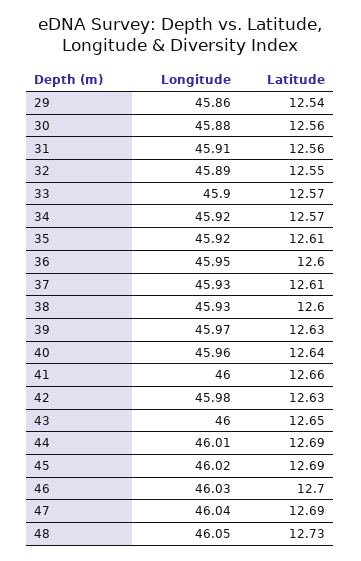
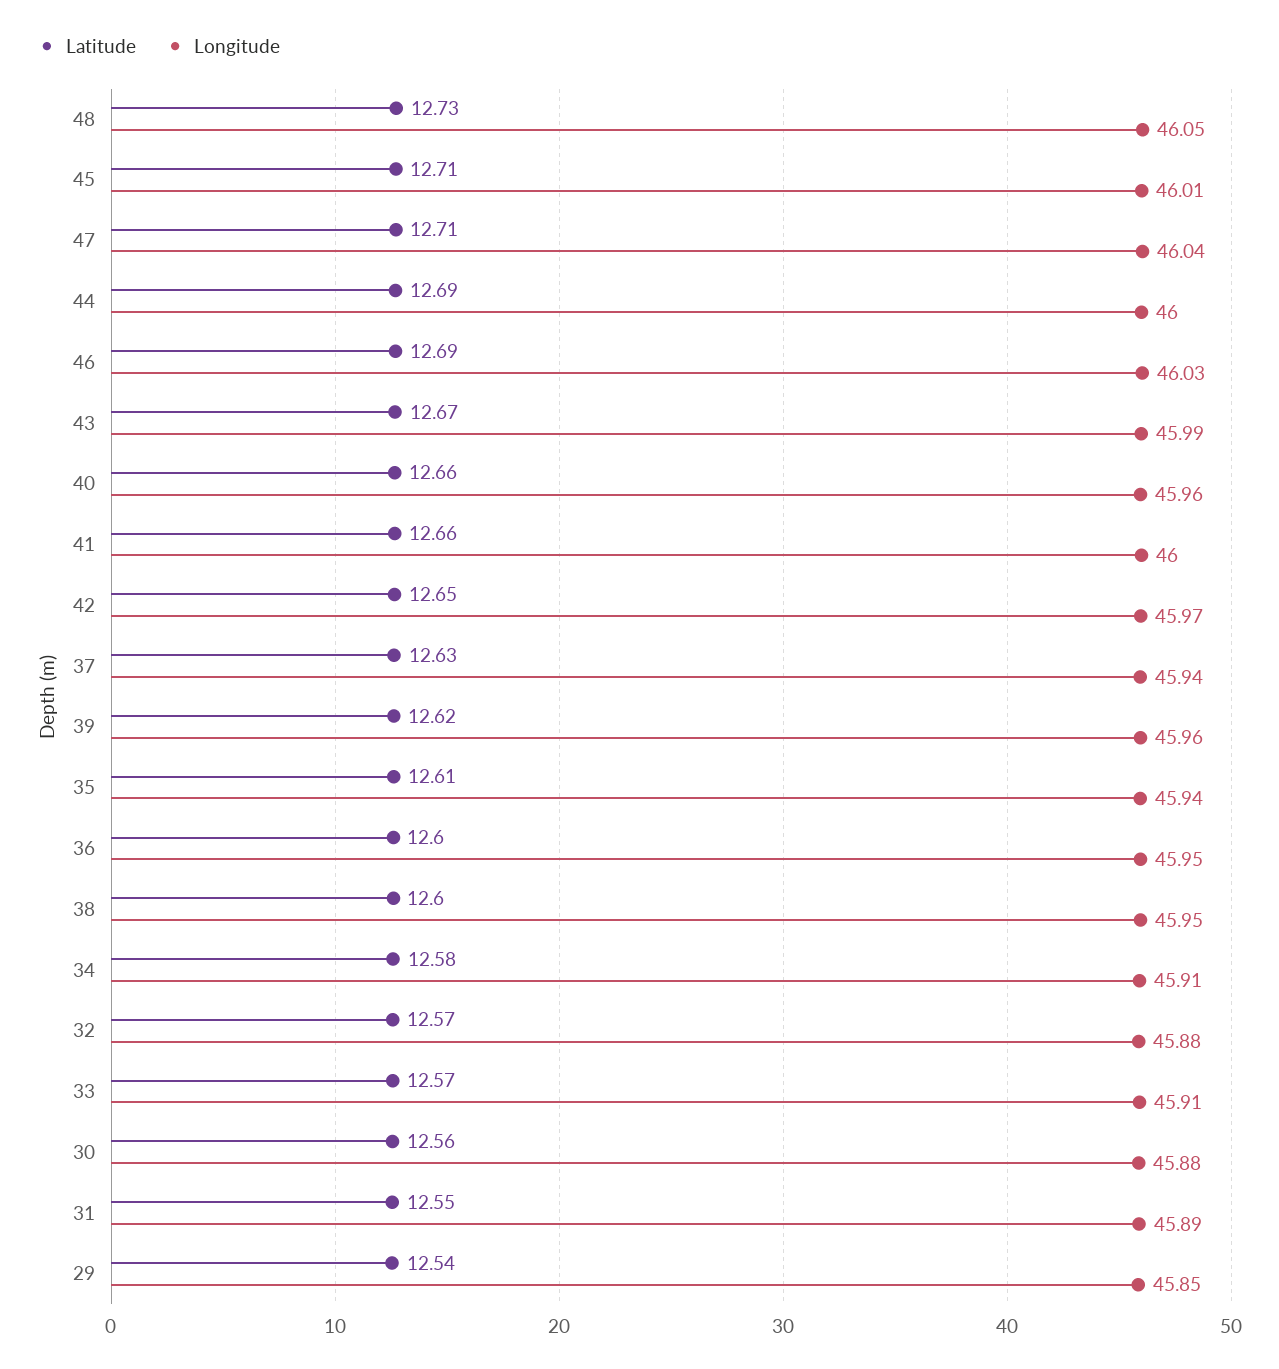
Longitude, 29: 45.86 -> 45.85
Longitude, 31: 45.91 -> 45.89
Latitude, 31: 12.56 -> 12.55
Longitude, 32: 45.89 -> 45.88
Latitude, 32: 12.55 -> 12.57
Longitude, 33: 45.9 -> 45.91
Longitude, 34: 45.92 -> 45.91
Latitude, 34: 12.57 -> 12.58
Longitude, 35: 45.92 -> 45.94
Longitude, 37: 45.93 -> 45.94
Latitude, 37: 12.61 -> 12.63
Longitude, 38: 45.93 -> 45.95
Longitude, 39: 45.97 -> 45.96
Latitude, 39: 12.63 -> 12.62
Latitude, 40: 12.64 -> 12.66
Longitude, 42: 45.98 -> 45.97
Latitude, 42: 12.63 -> 12.65
Longitude, 43: 46 -> 45.99
Latitude, 43: 12.65 -> 12.67
Longitude, 44: 46.01 -> 46
Longitude, 45: 46.02 -> 46.01
Latitude, 45: 12.69 -> 12.71
Latitude, 46: 12.7 -> 12.69
Latitude, 47: 12.69 -> 12.71

